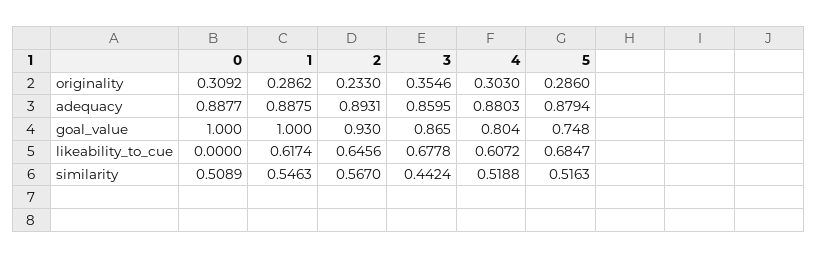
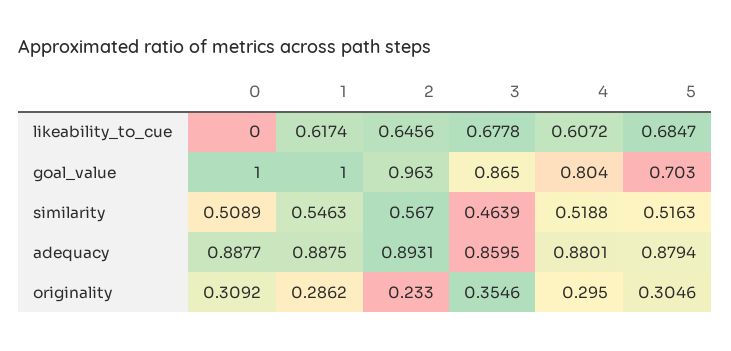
4, originality: 0.303 -> 0.295
5, originality: 0.286 -> 0.3046
4, adequacy: 0.8803 -> 0.8801
2, goal_value: 0.93 -> 0.963
5, goal_value: 0.748 -> 0.703
3, similarity: 0.4424 -> 0.4639

